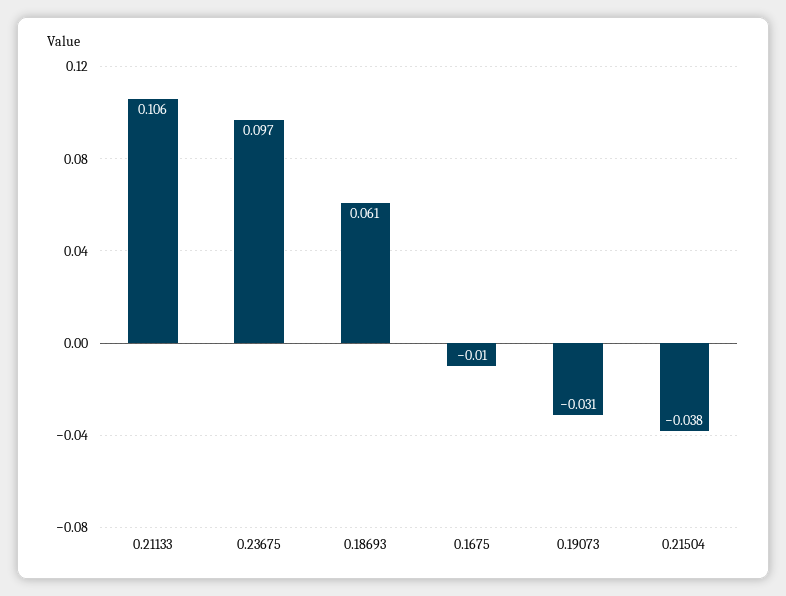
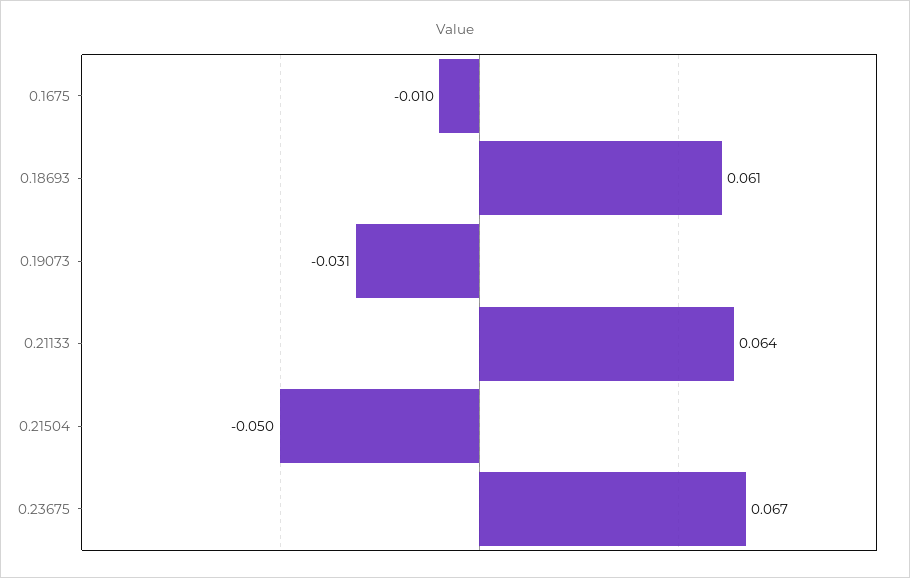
0.21133: 0.106 -> 0.064
0.23675: 0.097 -> 0.067
0.21504: -0.038 -> -0.05

